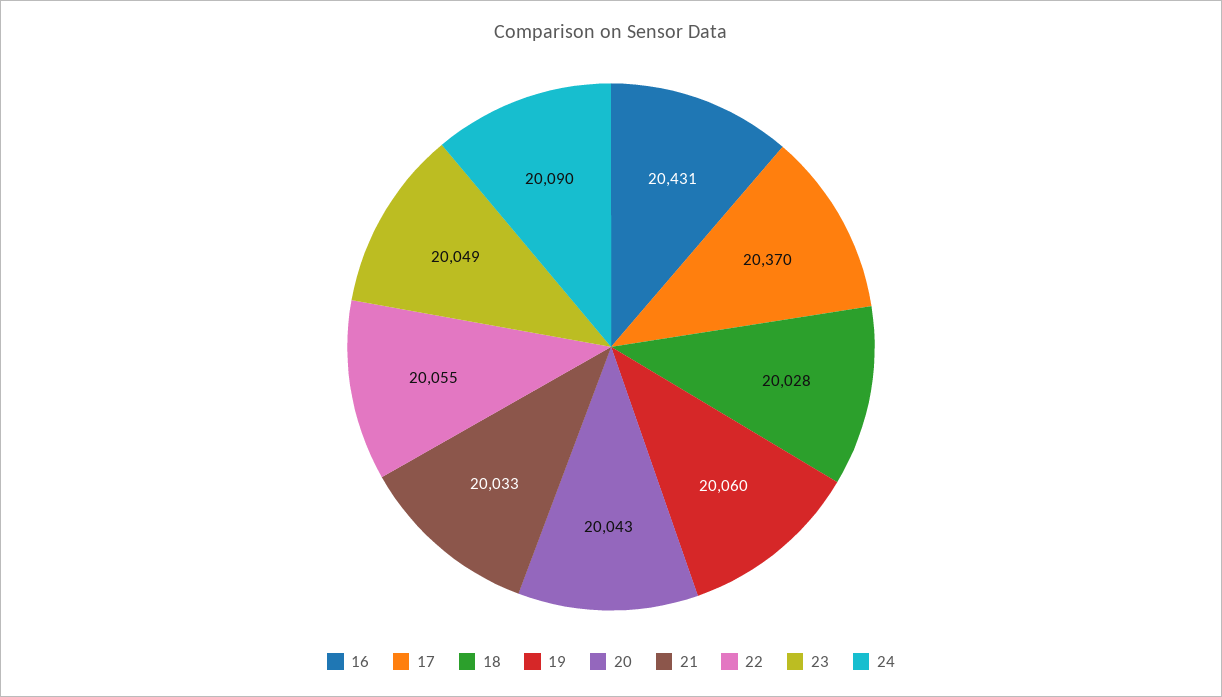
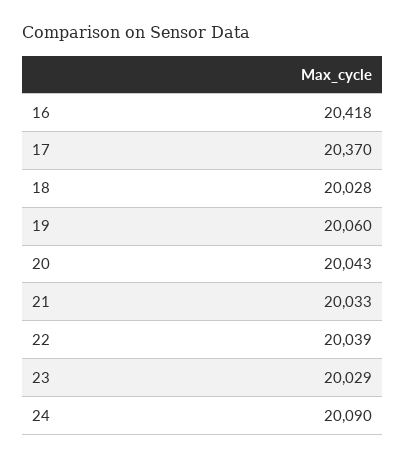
16: 20431 -> 20418
22: 20055 -> 20039
23: 20049 -> 20029

